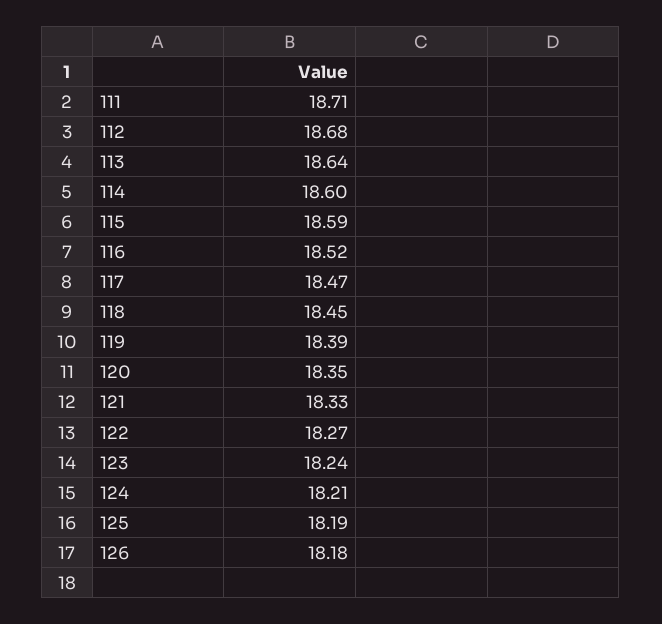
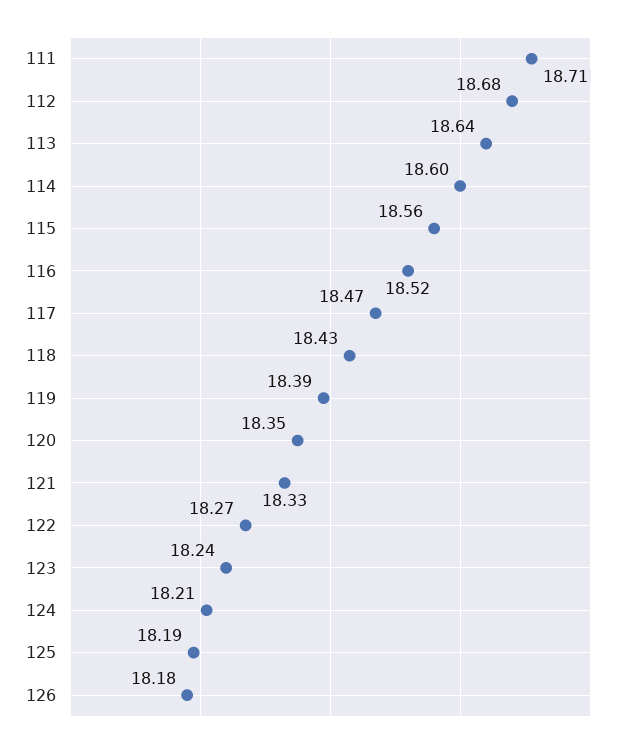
115: 18.59 -> 18.56
118: 18.45 -> 18.43

